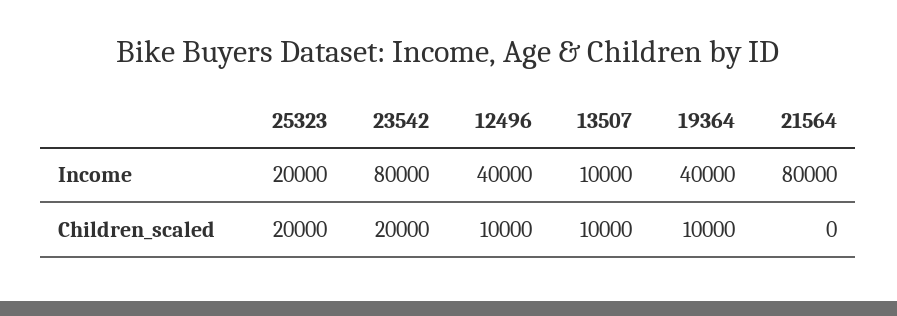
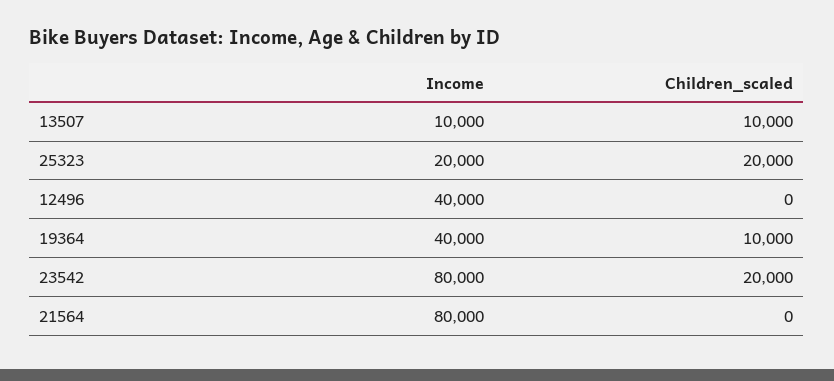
12496, Children_scaled: 10000 -> 0

